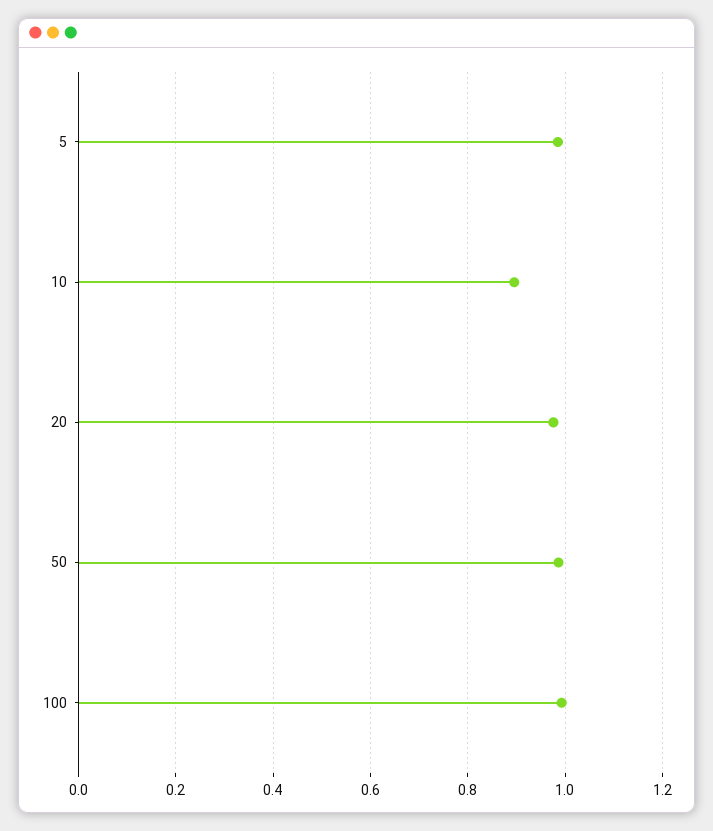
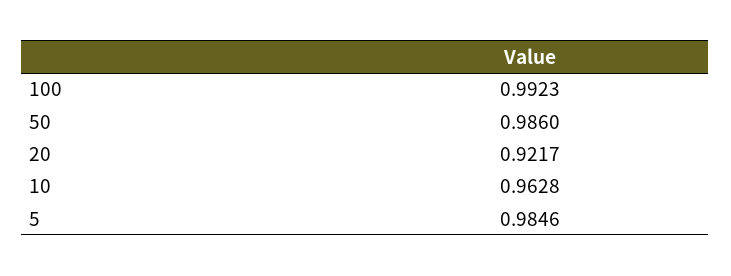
10: 0.9 -> 0.9628
20: 0.98 -> 0.9217

